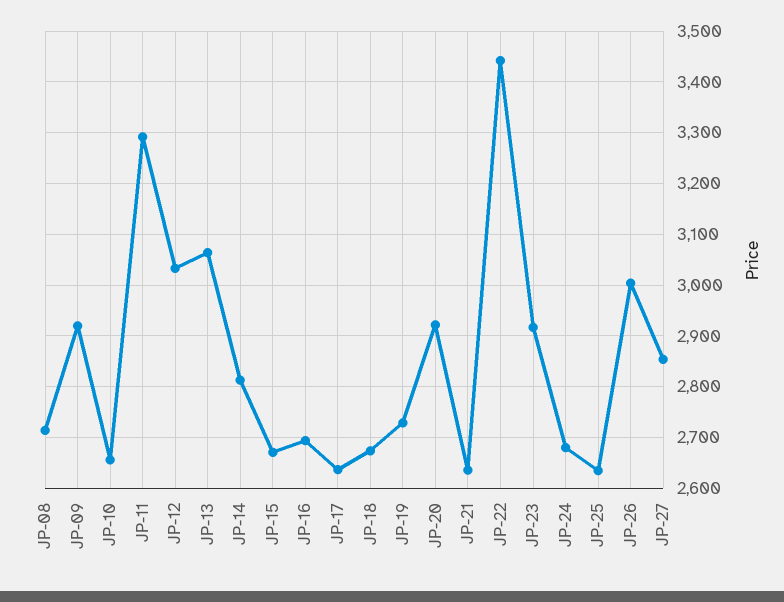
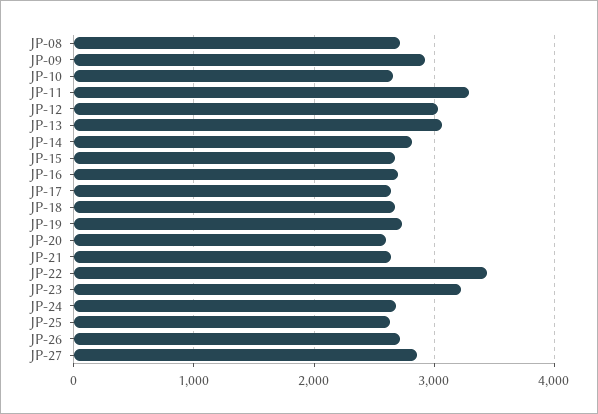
JP-20: 2920 -> 2600
JP-23: 2920 -> 3200
JP-26: 3000 -> 2700

